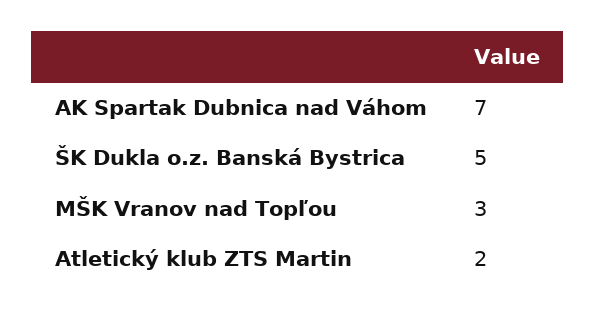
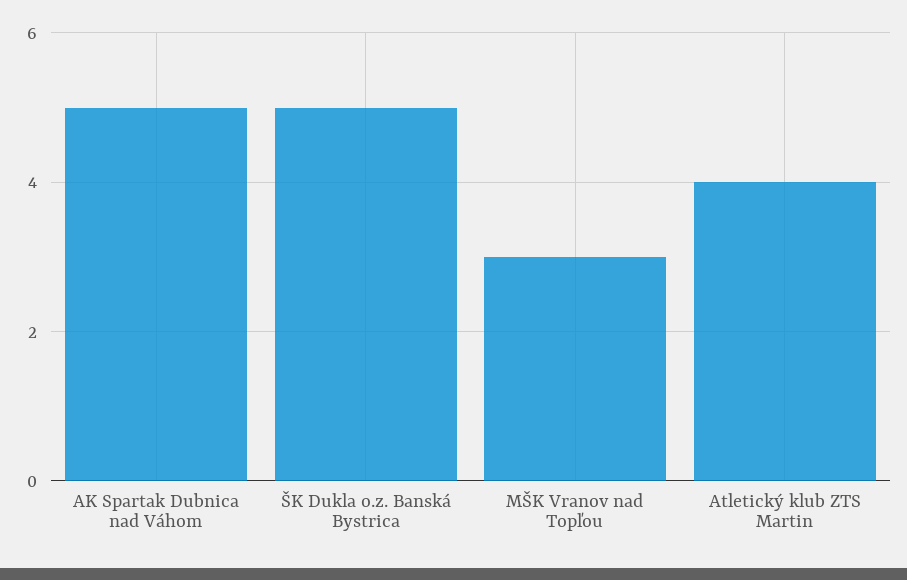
AK Spartak Dubnica nad Váhom: 7 -> 5
Atletický klub ZTS Martin: 2 -> 4

